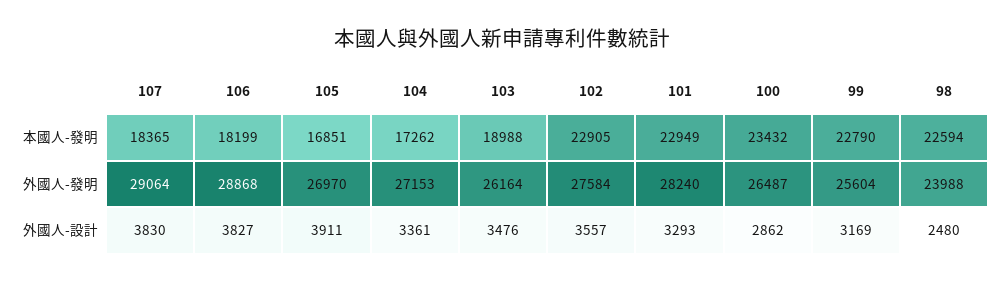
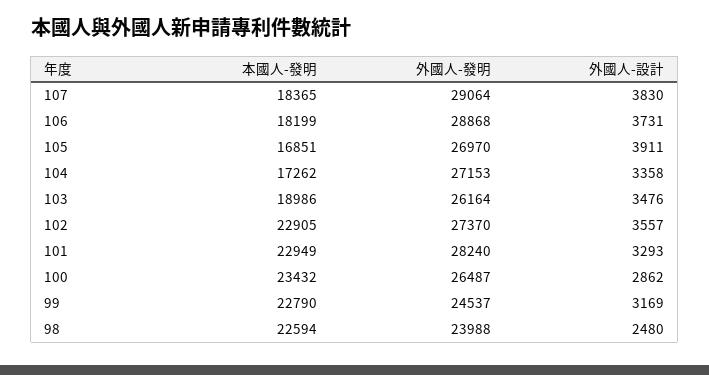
103, 本國人-發明: 18988 -> 18986
102, 外國人-發明: 27584 -> 27370
99, 外國人-發明: 25604 -> 24537
106, 外國人-設計: 3827 -> 3731
104, 外國人-設計: 3361 -> 3358

